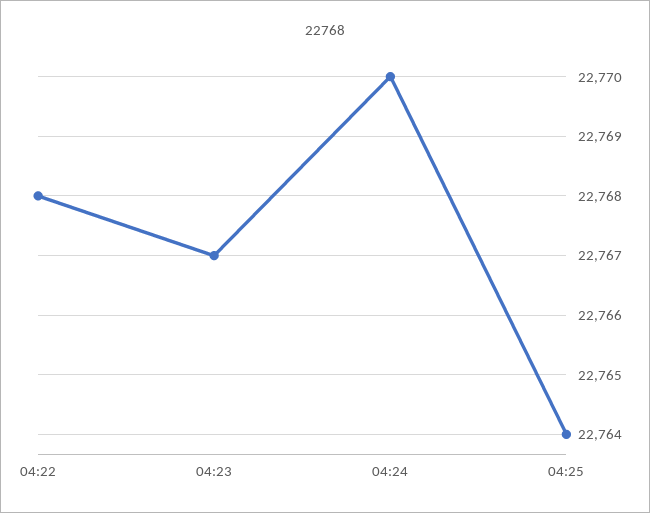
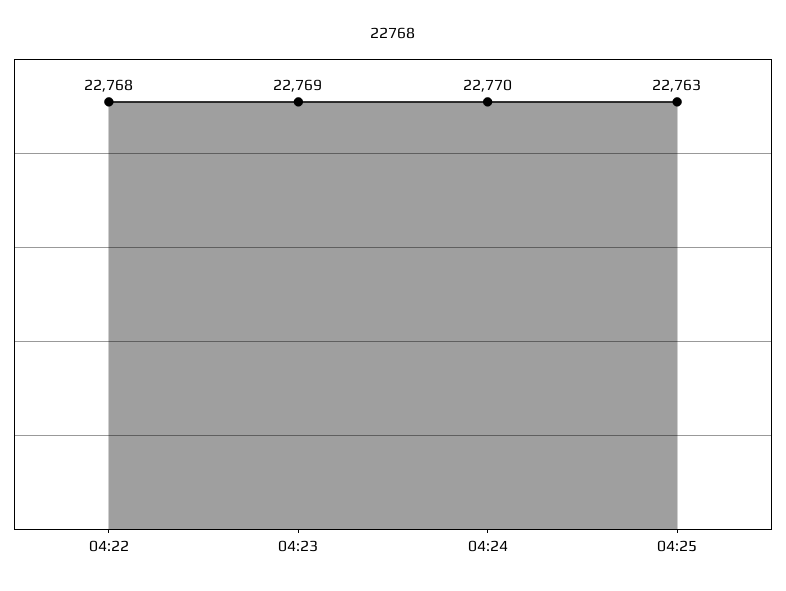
04:23: 22767 -> 22769
04:25: 22764 -> 22763

